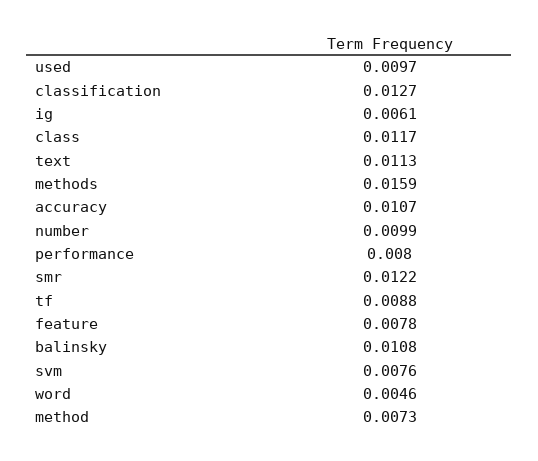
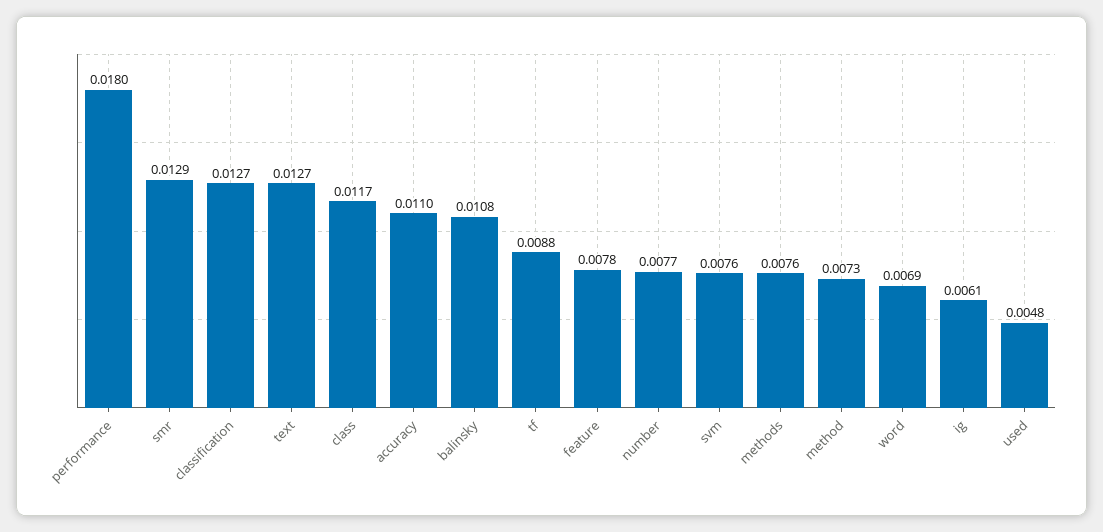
used: 0.0097 -> 0.0048
text: 0.0113 -> 0.0127
methods: 0.0159 -> 0.0076
accuracy: 0.0107 -> 0.011
number: 0.0099 -> 0.0077
performance: 0.008 -> 0.018
smr: 0.0122 -> 0.0129
word: 0.0046 -> 0.0069

